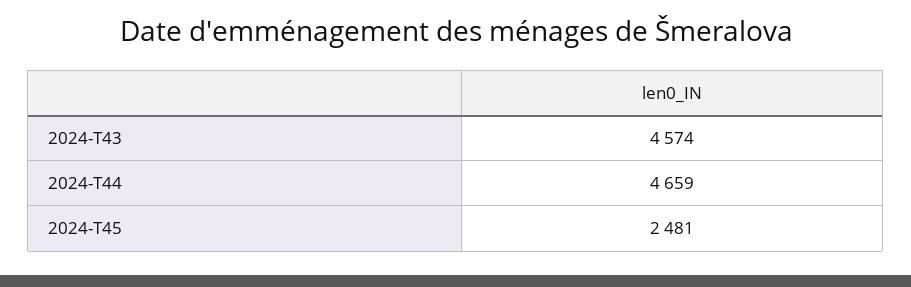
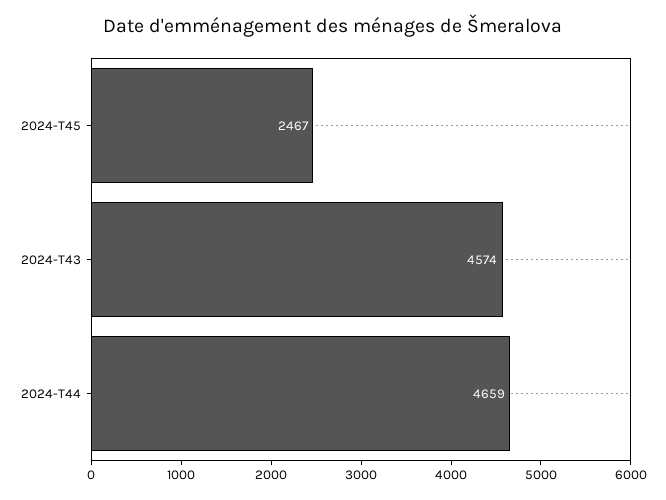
2024-T45: 2481 -> 2467

